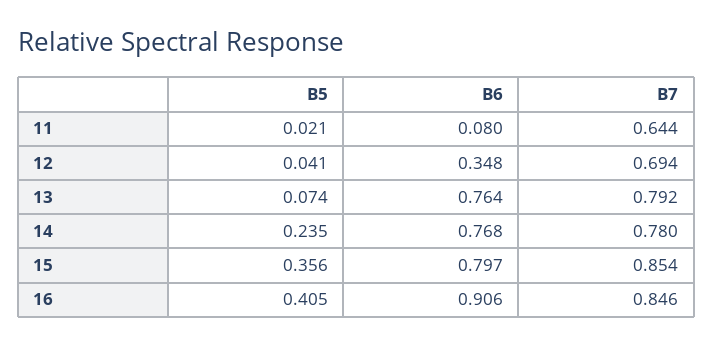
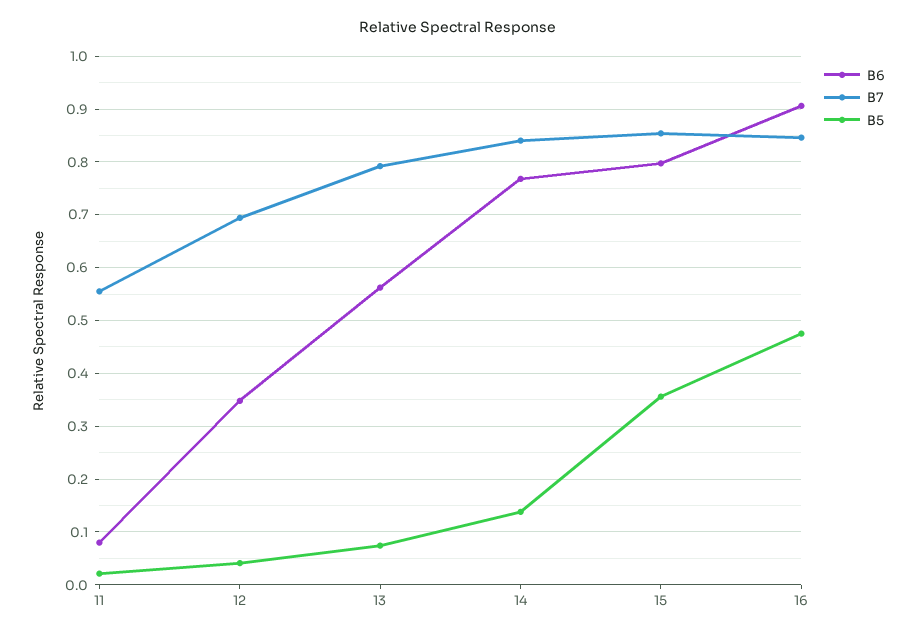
B7, 11: 0.644 -> 0.56
B6, 13: 0.764 -> 0.56
B5, 14: 0.235 -> 0.14
B7, 14: 0.78 -> 0.84
B5, 16: 0.405 -> 0.48

